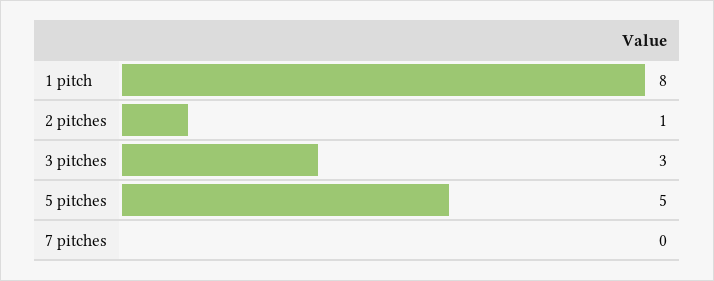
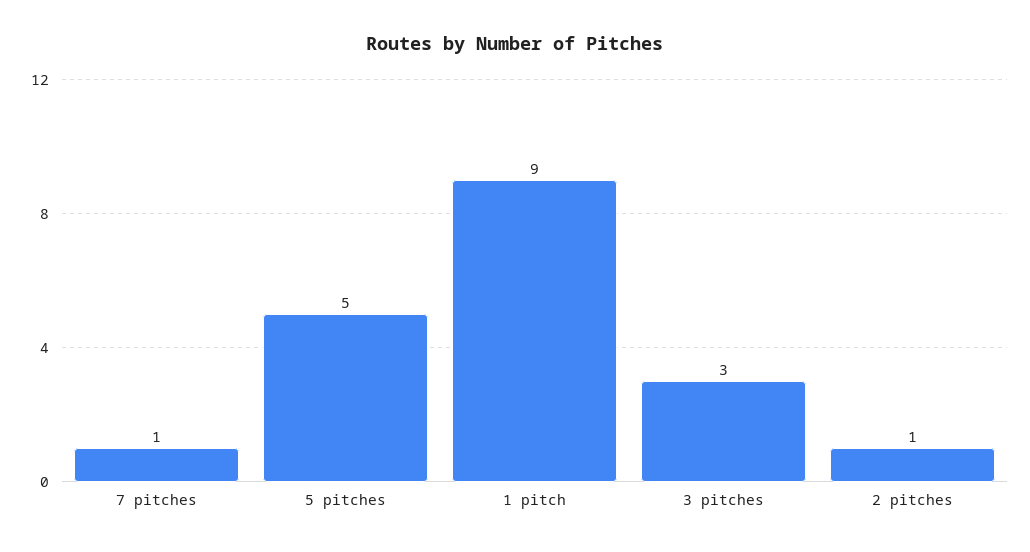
1 pitch: 8 -> 9
7 pitches: 0 -> 1

